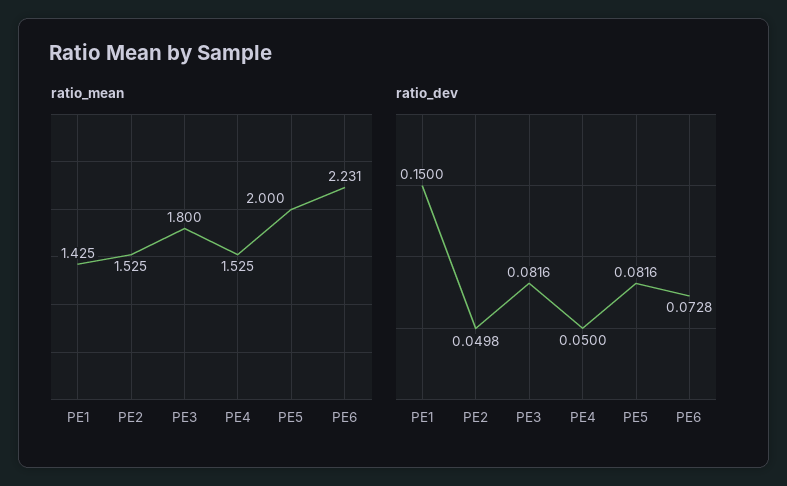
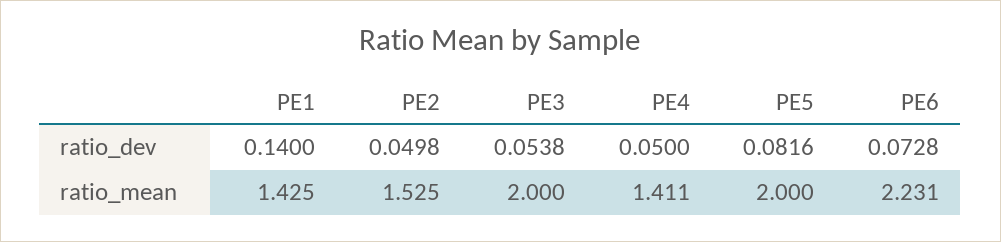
ratio_mean, PE3: 1.8 -> 2
ratio_mean, PE4: 1.525 -> 1.411
ratio_dev, PE1: 0.15 -> 0.14
ratio_dev, PE3: 0.0816 -> 0.0538

